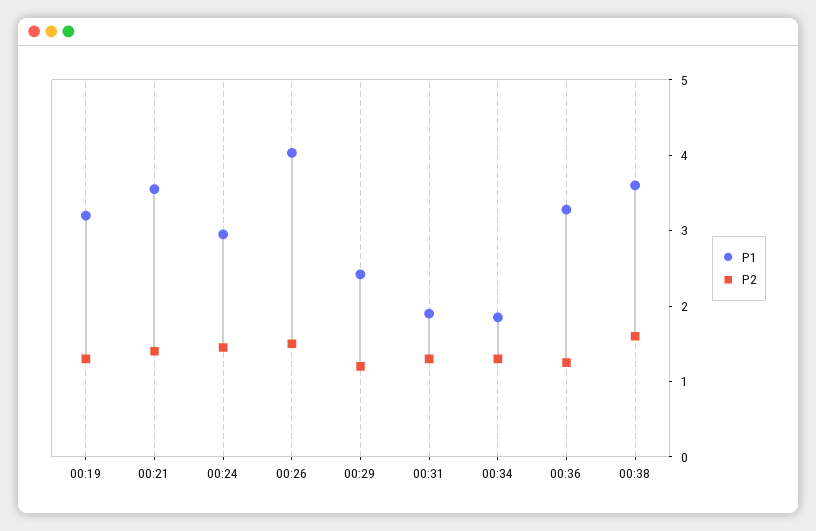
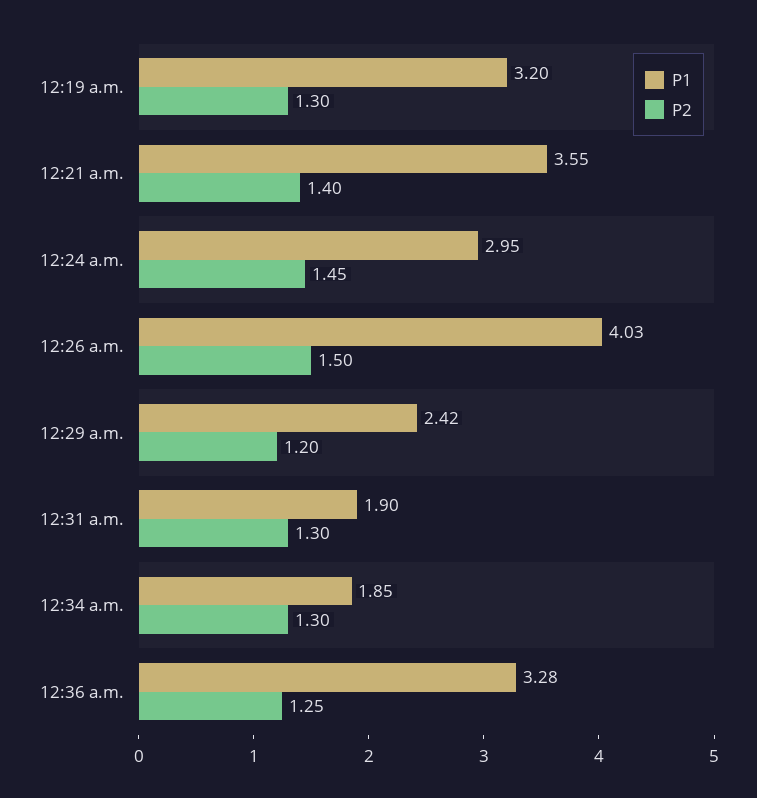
P1, 00:38: 3.6 -> none
P2, 00:38: 1.6 -> none

